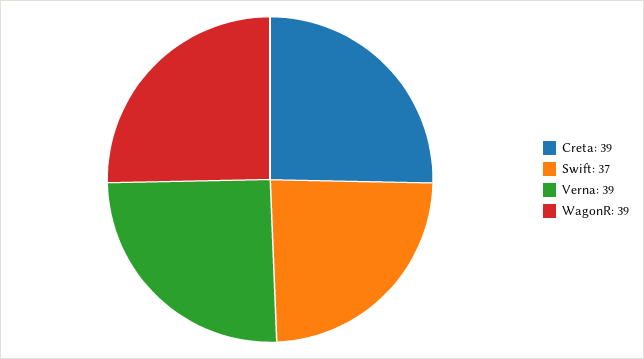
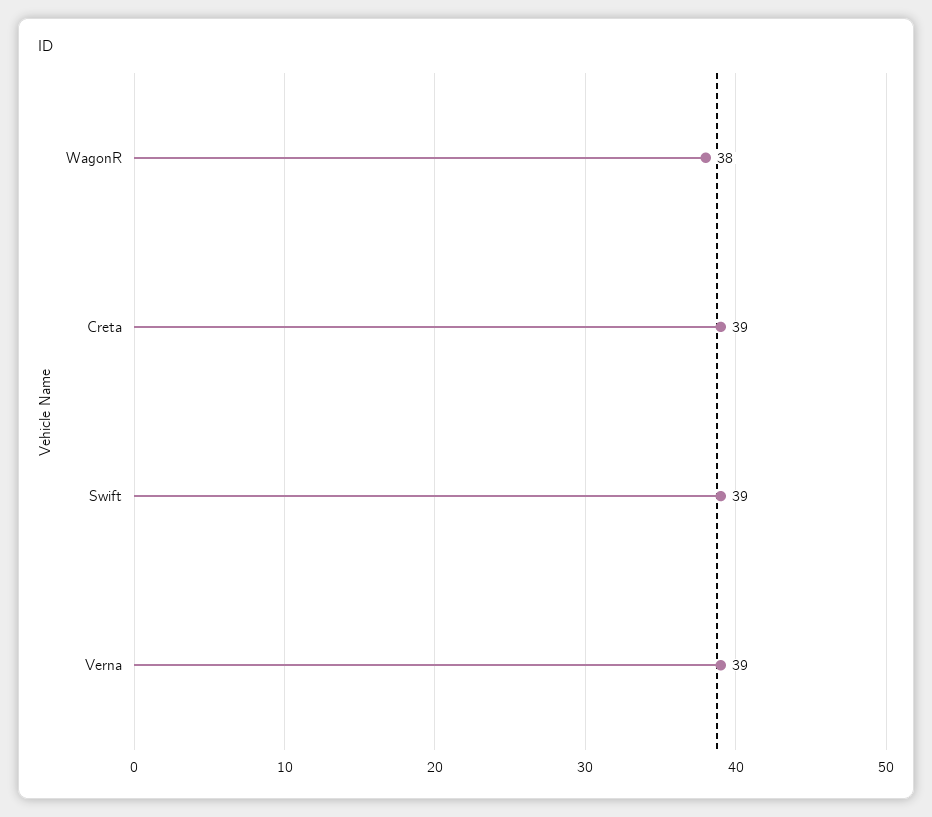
Swift: 37 -> 39
WagonR: 39 -> 38

